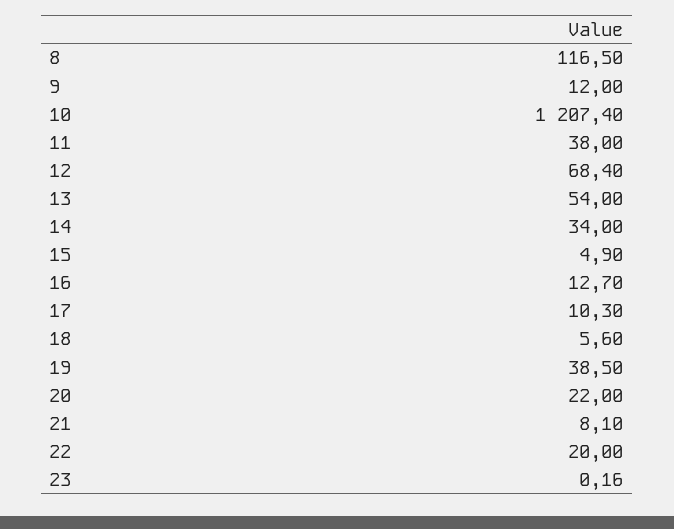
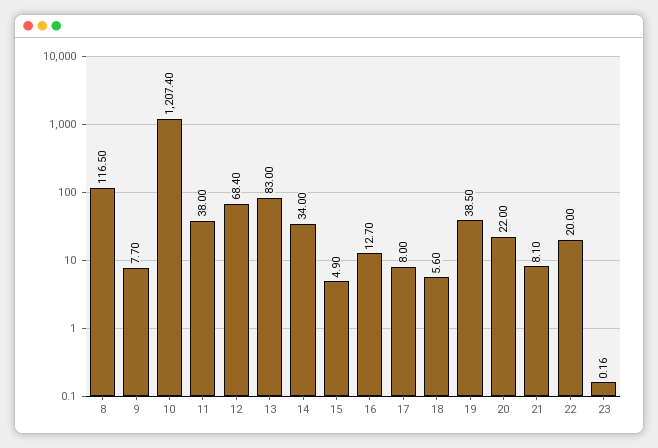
9: 12 -> 7.7
13: 54 -> 83
17: 10.3 -> 8

